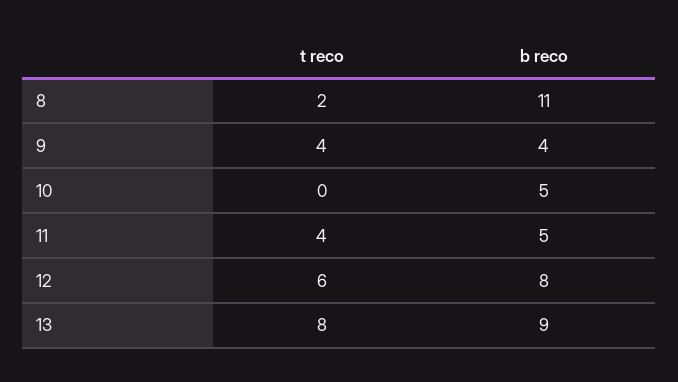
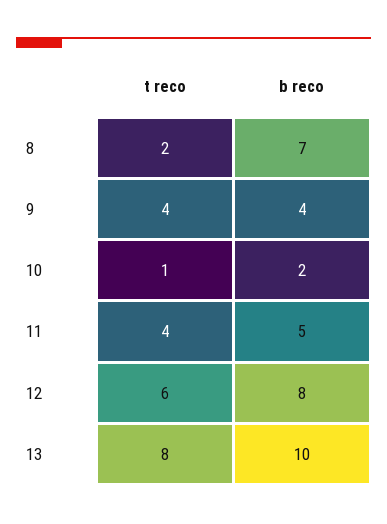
b reco, 8: 11 -> 7
t reco, 10: 0 -> 1
b reco, 10: 5 -> 2
b reco, 13: 9 -> 10

